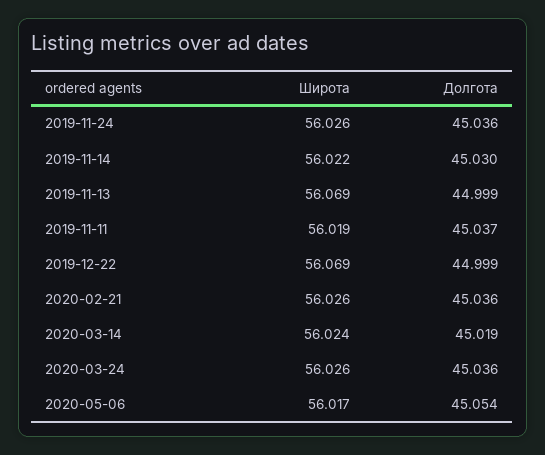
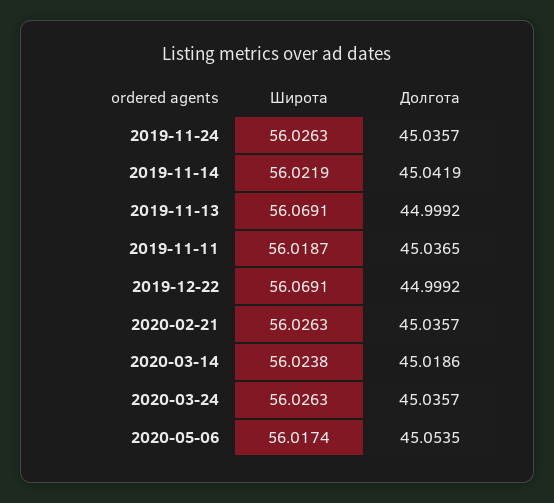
Долгота, 2019-11-14: 45.03 -> 45.0419

